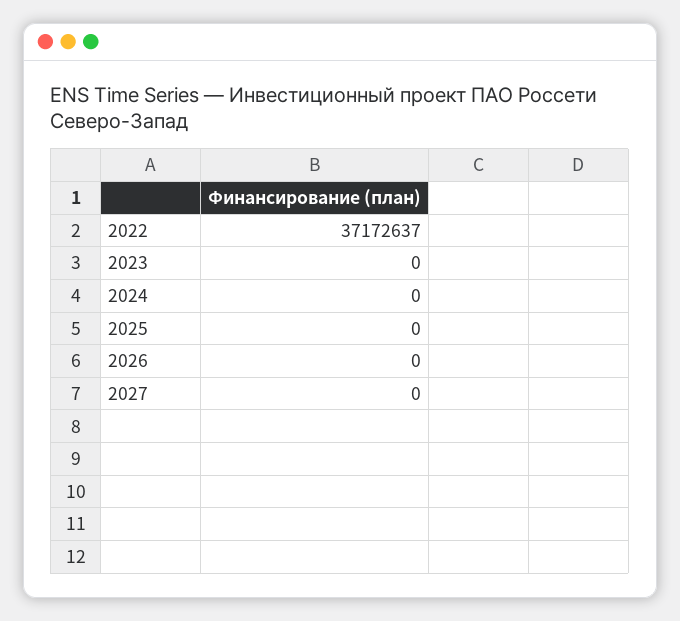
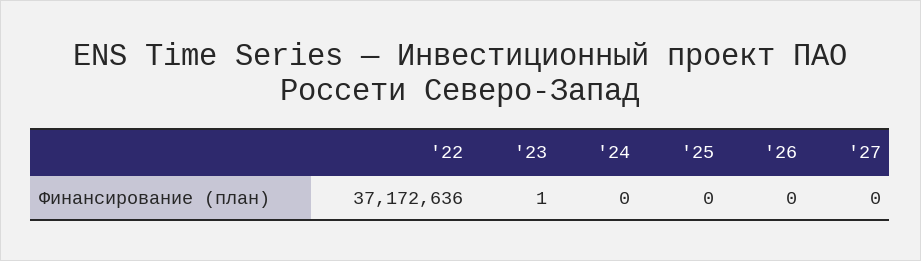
2022: 37172637 -> 37172636
2023: 0 -> 1

